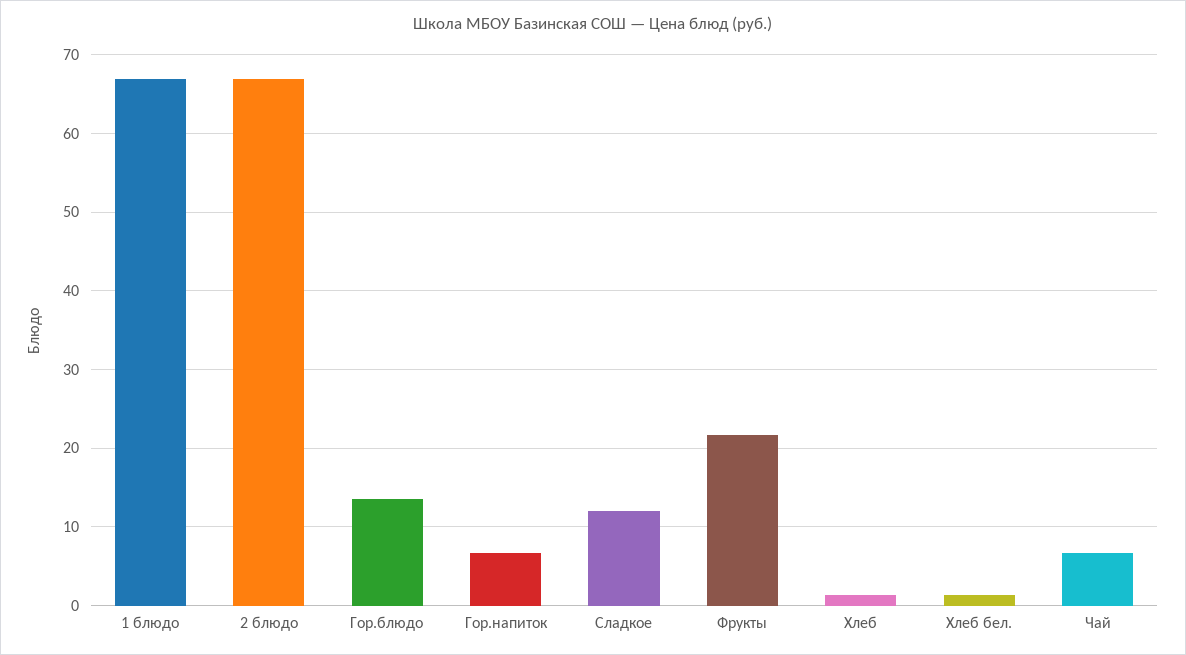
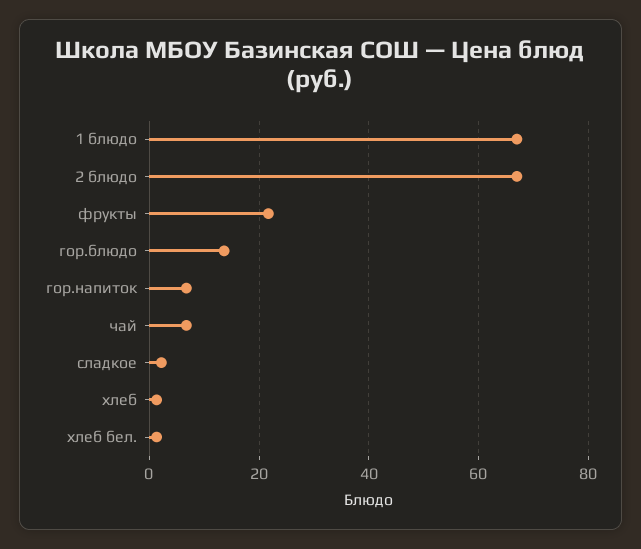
Сладкое: 12 -> 2

